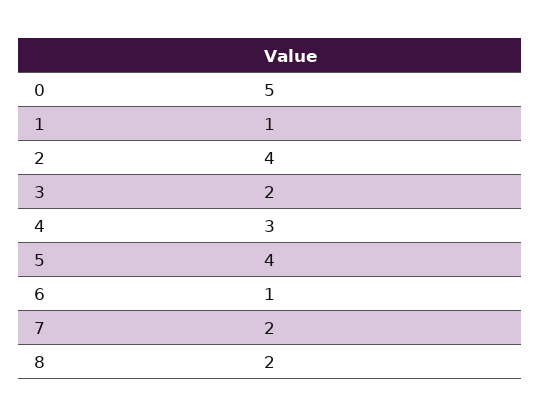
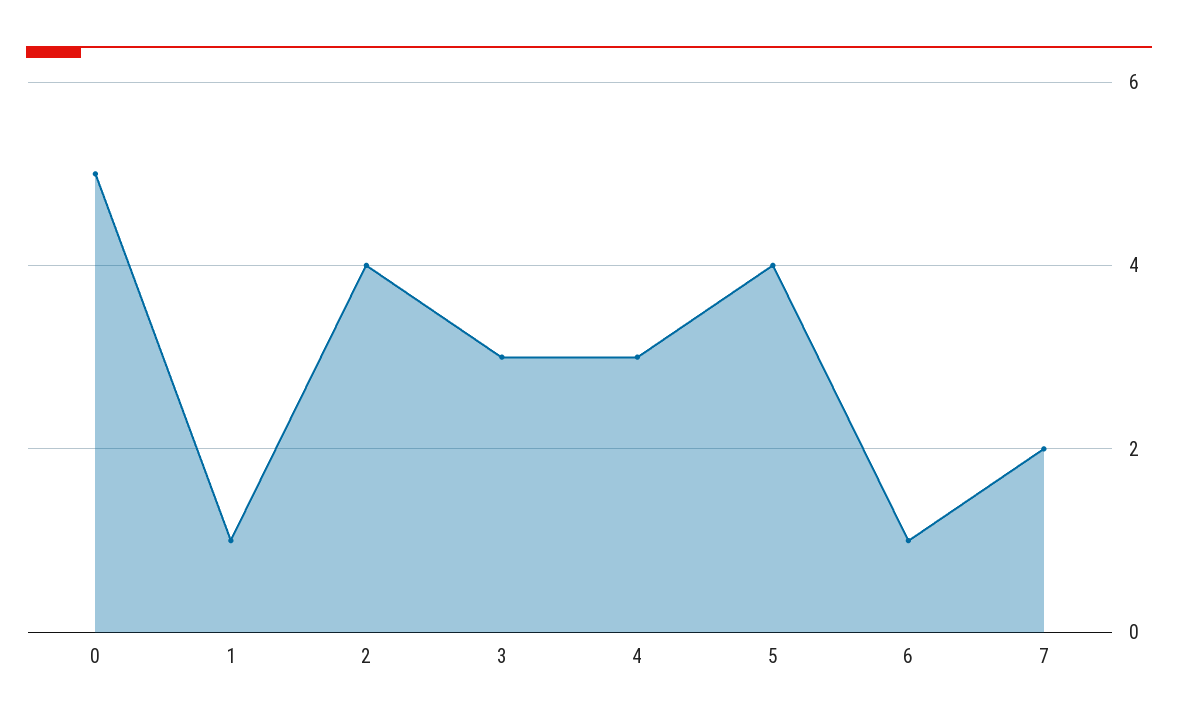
3: 2 -> 3
8: 2 -> none

